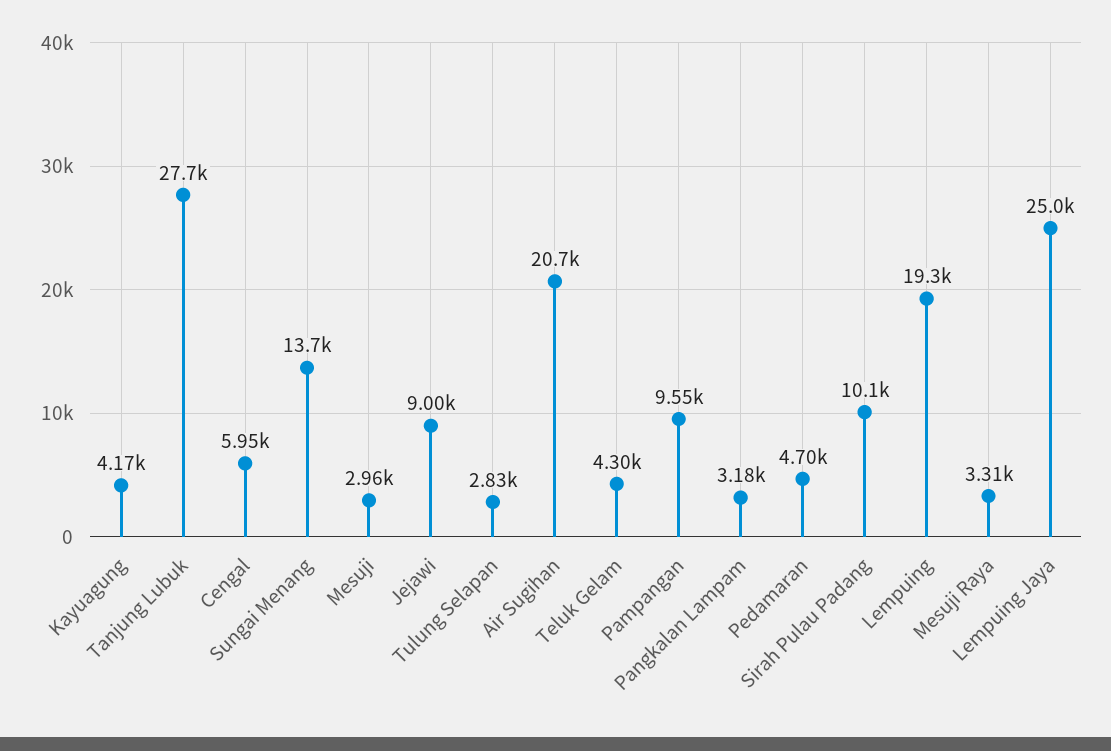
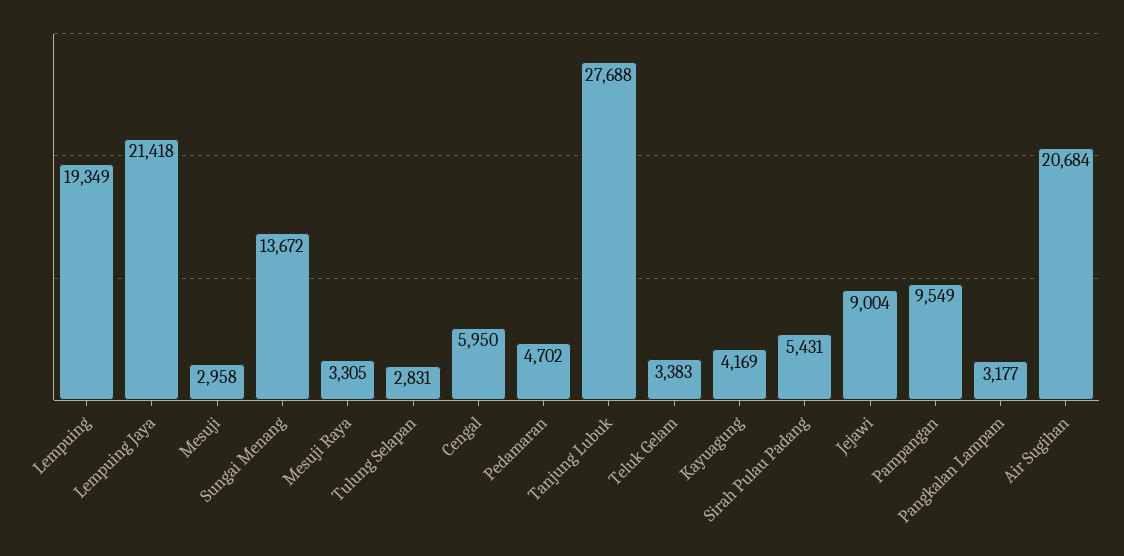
Teluk Gelam: 4300 -> 3383
Sirah Pulau Padang: 10100 -> 5431
Lempuing Jaya: 25000 -> 21418

